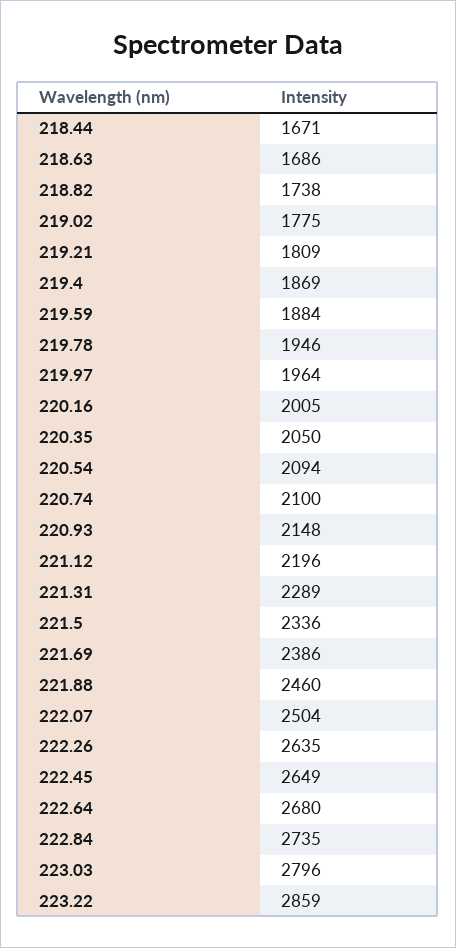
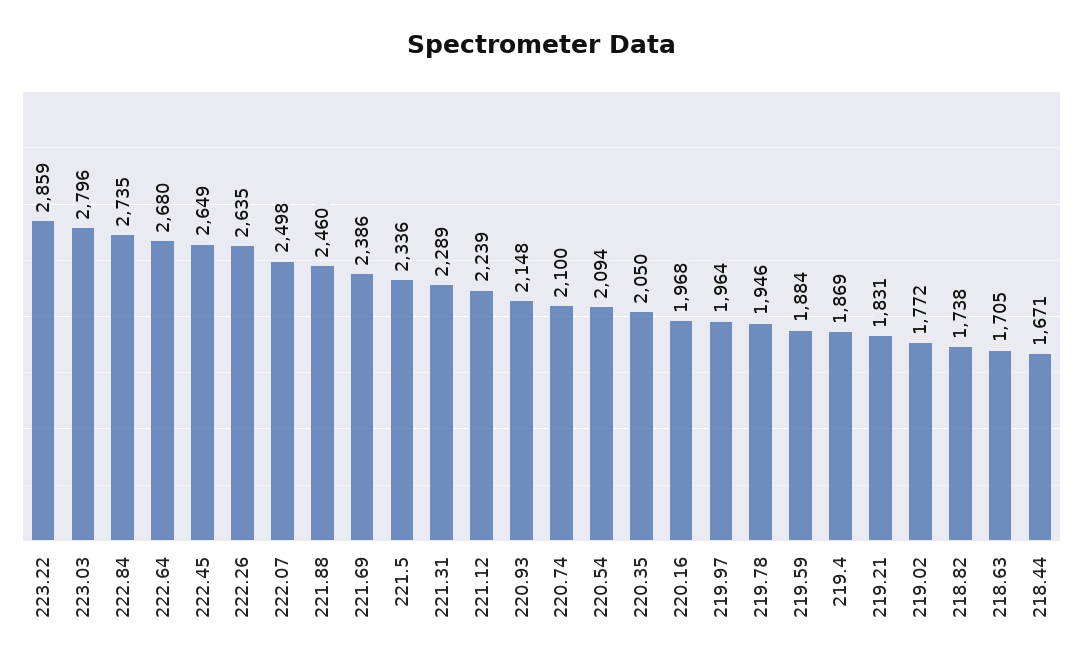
218.63: 1686 -> 1705
219.02: 1775 -> 1772
219.21: 1809 -> 1831
220.16: 2005 -> 1968
221.12: 2196 -> 2239
222.07: 2504 -> 2498

